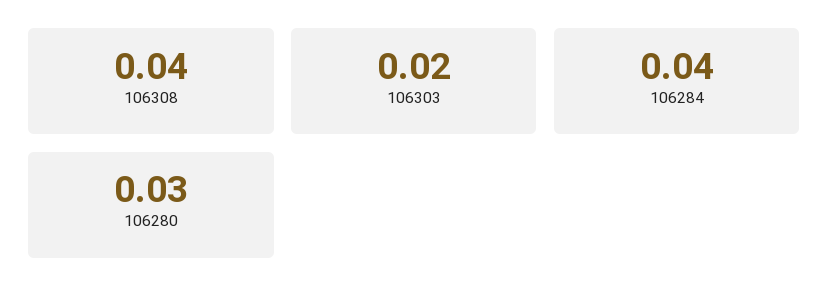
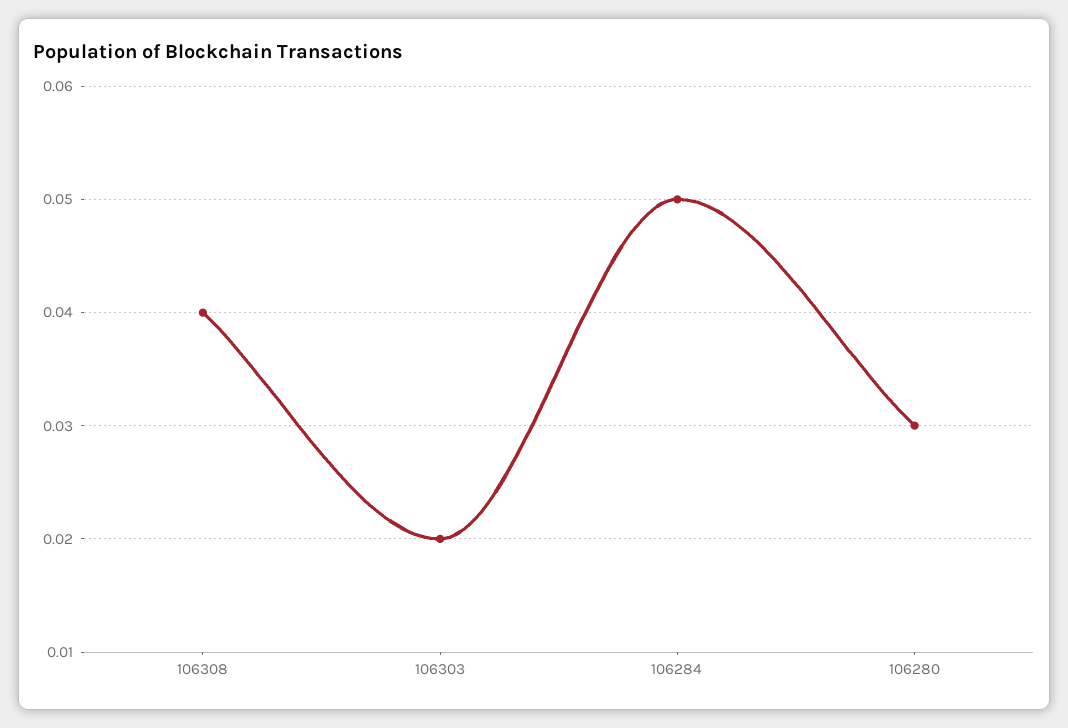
106284: 0.04 -> 0.05

